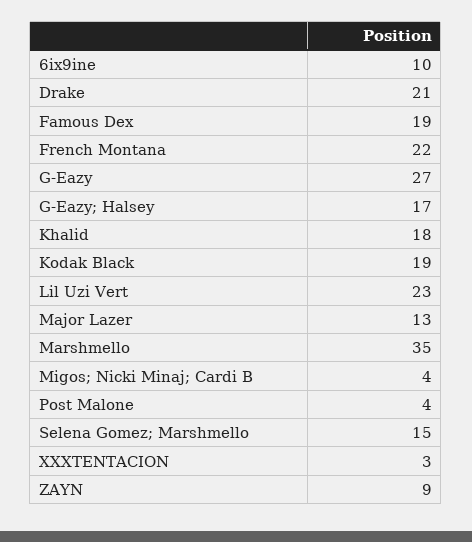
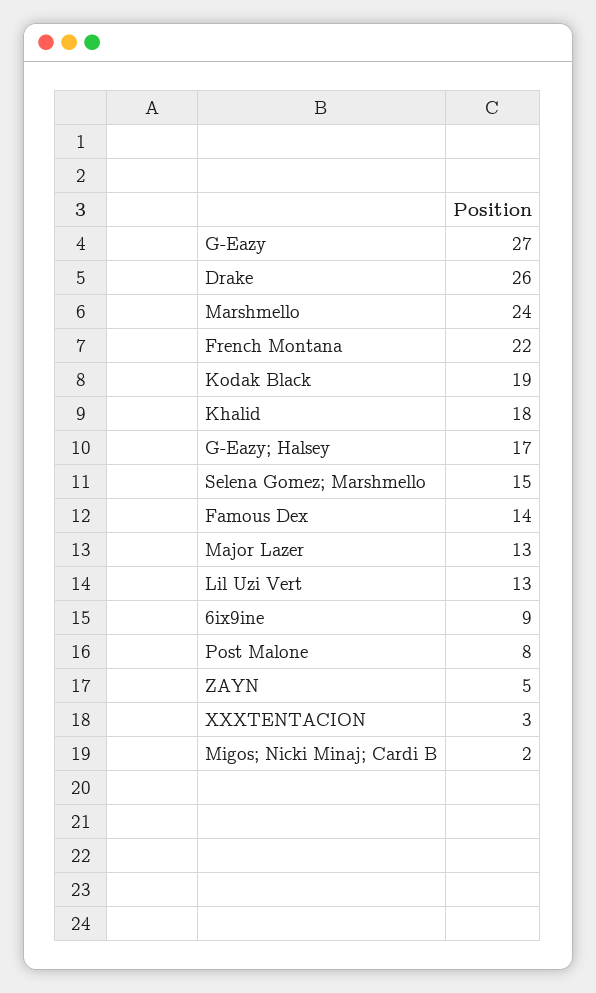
6ix9ine: 10 -> 9
Drake: 21 -> 26
Famous Dex: 19 -> 14
Lil Uzi Vert: 23 -> 13
Marshmello: 35 -> 24
Migos; Nicki Minaj; Cardi B: 4 -> 2
Post Malone: 4 -> 8
ZAYN: 9 -> 5

